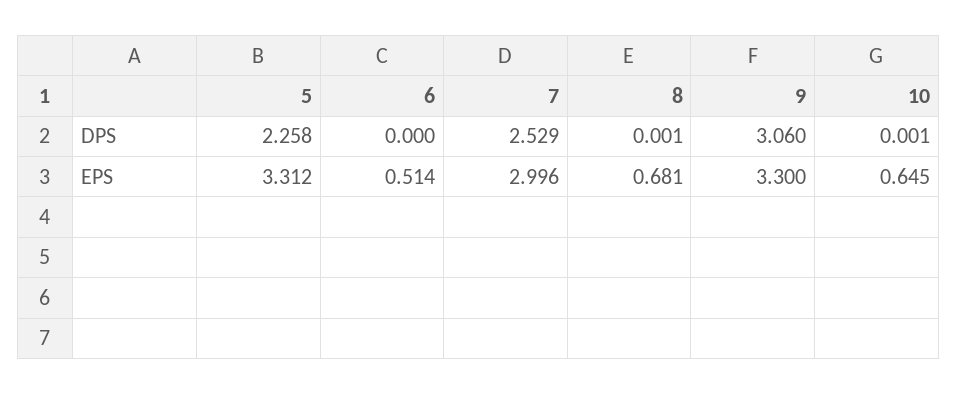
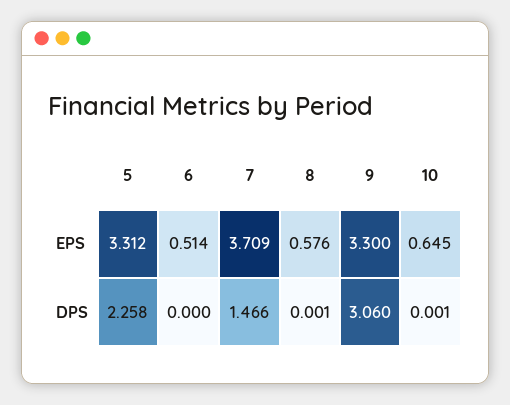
7, DPS: 2.529 -> 1.466
7, EPS: 2.996 -> 3.709
8, EPS: 0.681 -> 0.576

